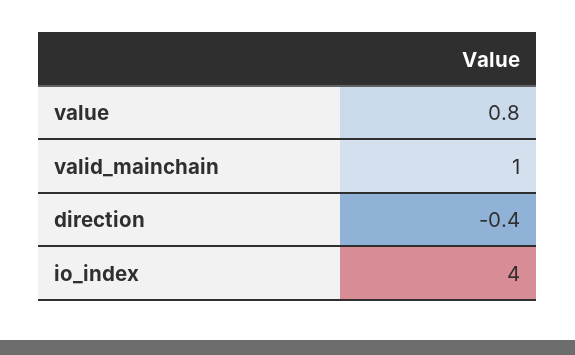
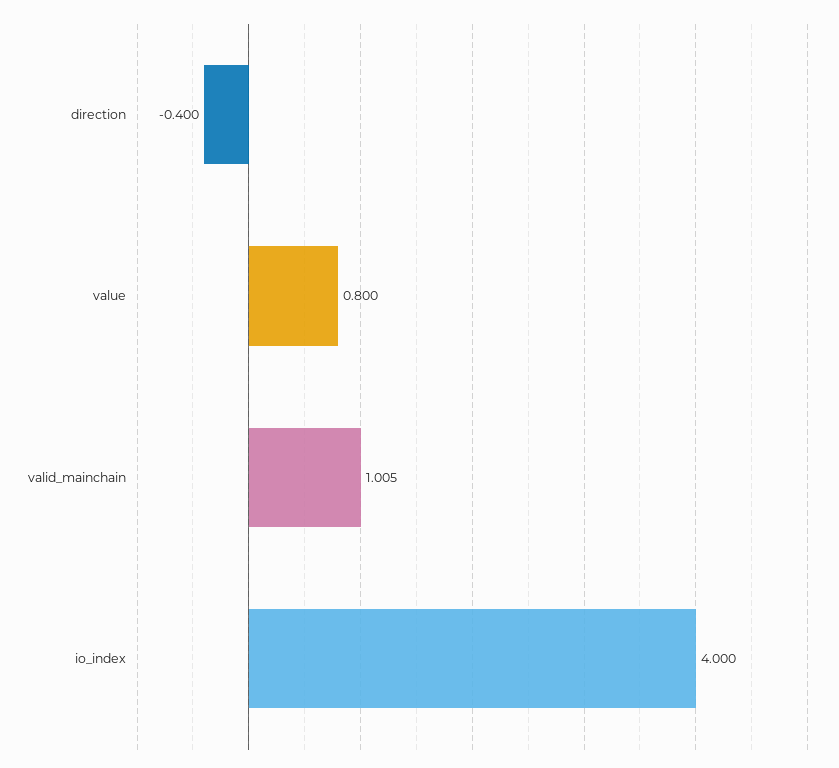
valid_mainchain: 1 -> 1.005

